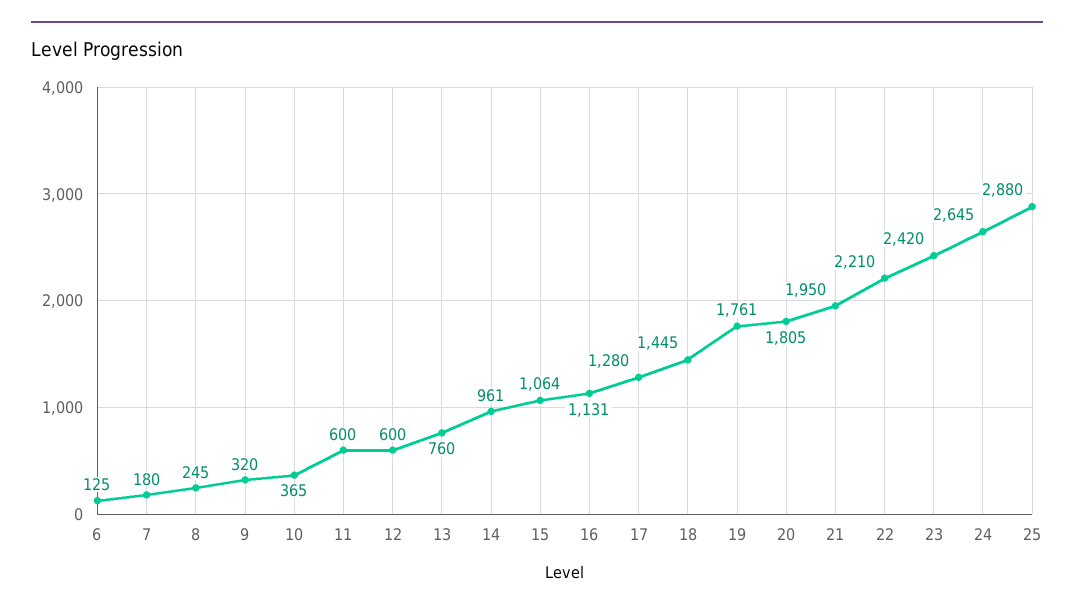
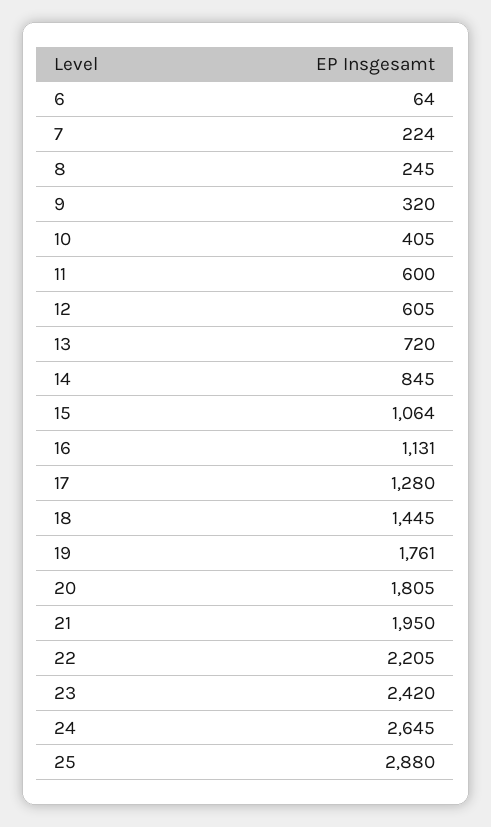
6: 125 -> 64
7: 180 -> 224
10: 365 -> 405
12: 600 -> 605
13: 760 -> 720
14: 961 -> 845
22: 2210 -> 2205

